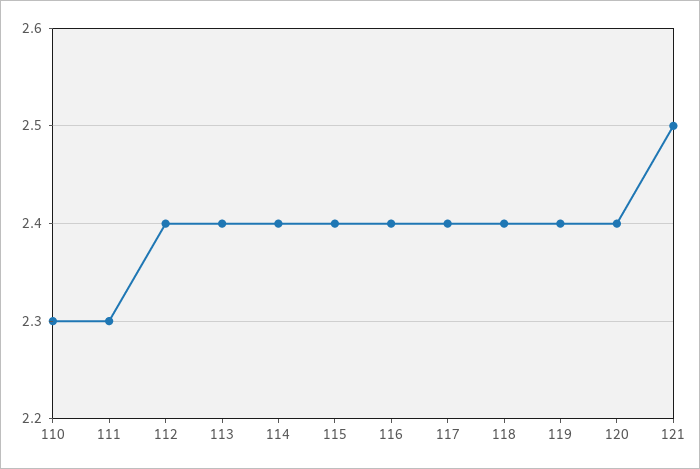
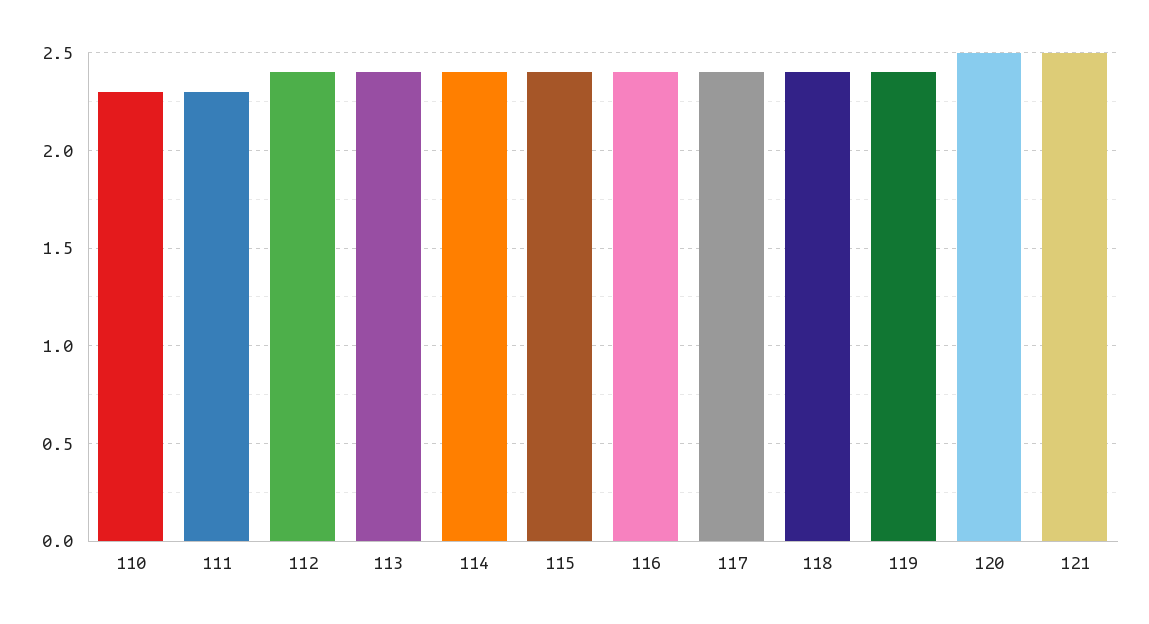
120: 2.4 -> 2.5

